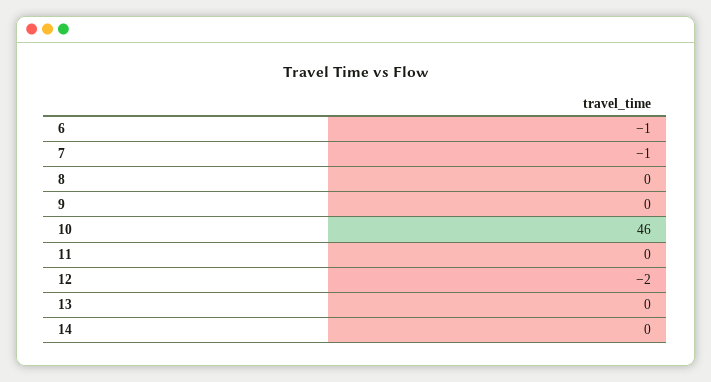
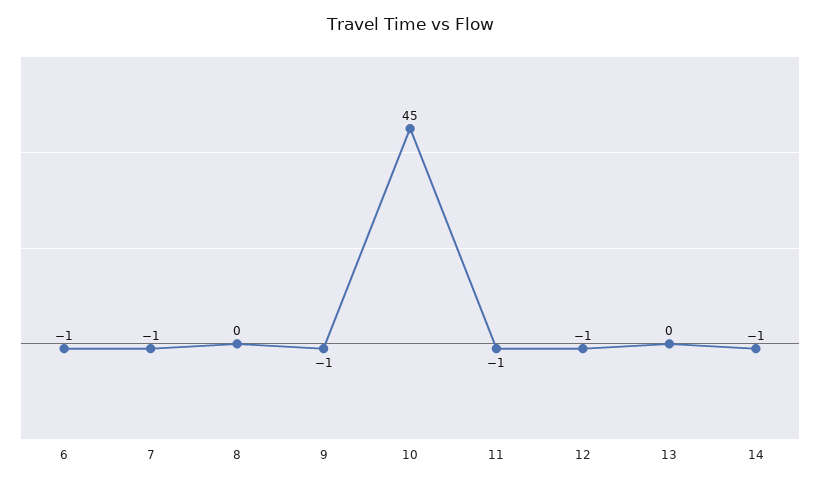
9: 0 -> -1
10: 46 -> 45
11: 0 -> -1
12: -2 -> -1
14: 0 -> -1

